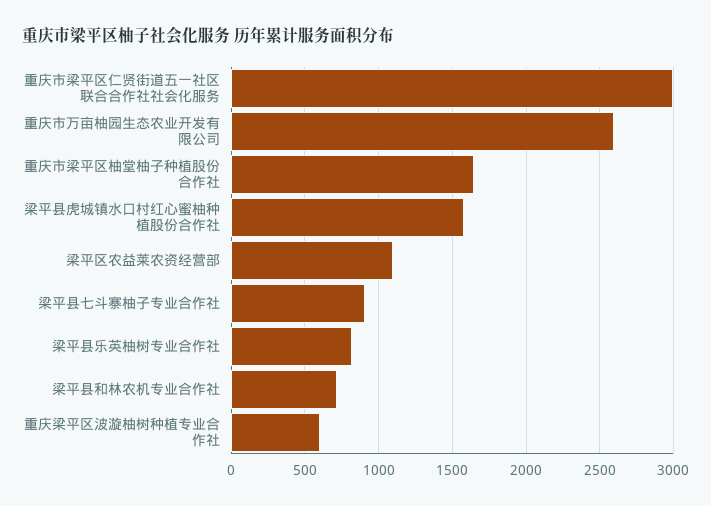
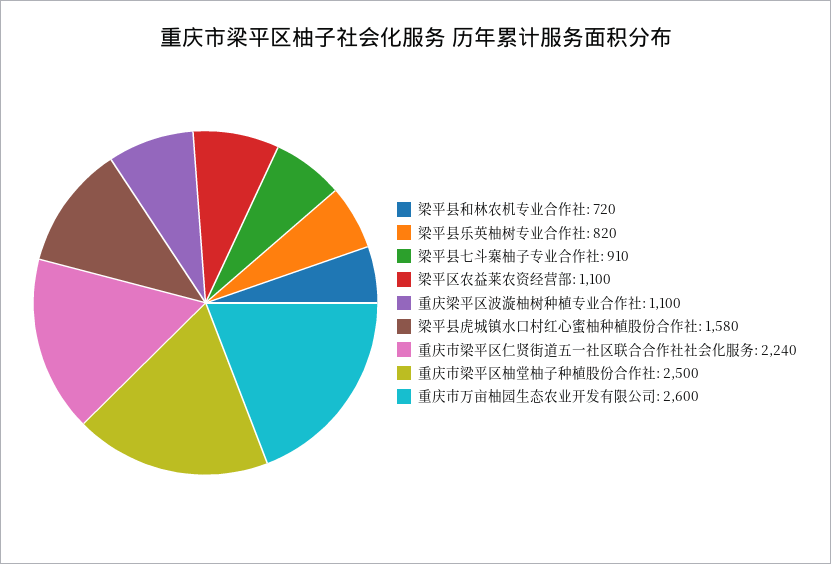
重庆市梁平区仁贤街道五一社区联合合作社社会化服务: 3000 -> 2240
重庆市梁平区柚堂柚子种植股份合作社: 1650 -> 2500
重庆梁平区波漩柚树种植专业合作社: 600 -> 1100

